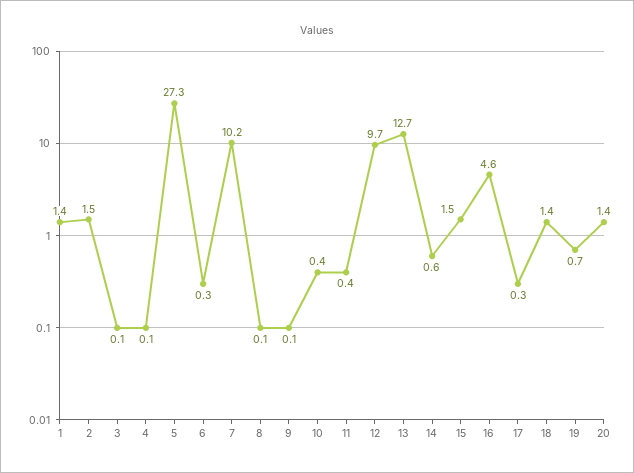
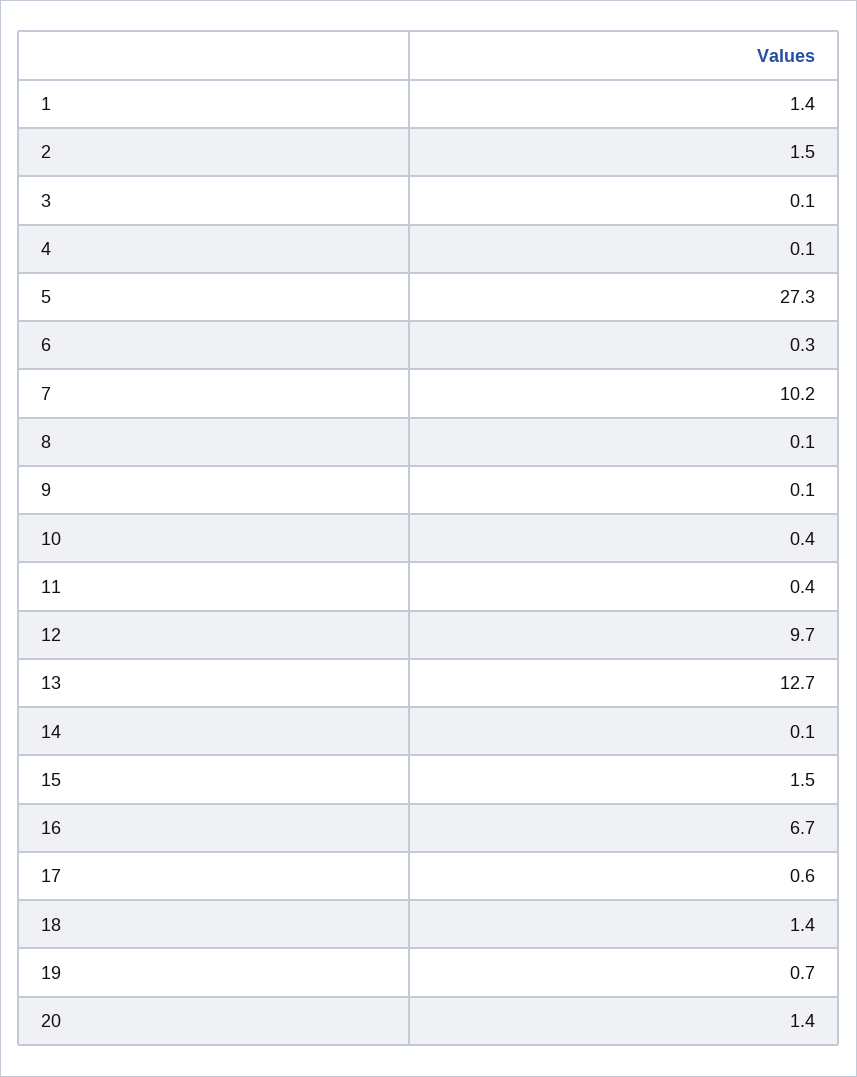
14: 0.6 -> 0.1
16: 4.6 -> 6.7
17: 0.3 -> 0.6

